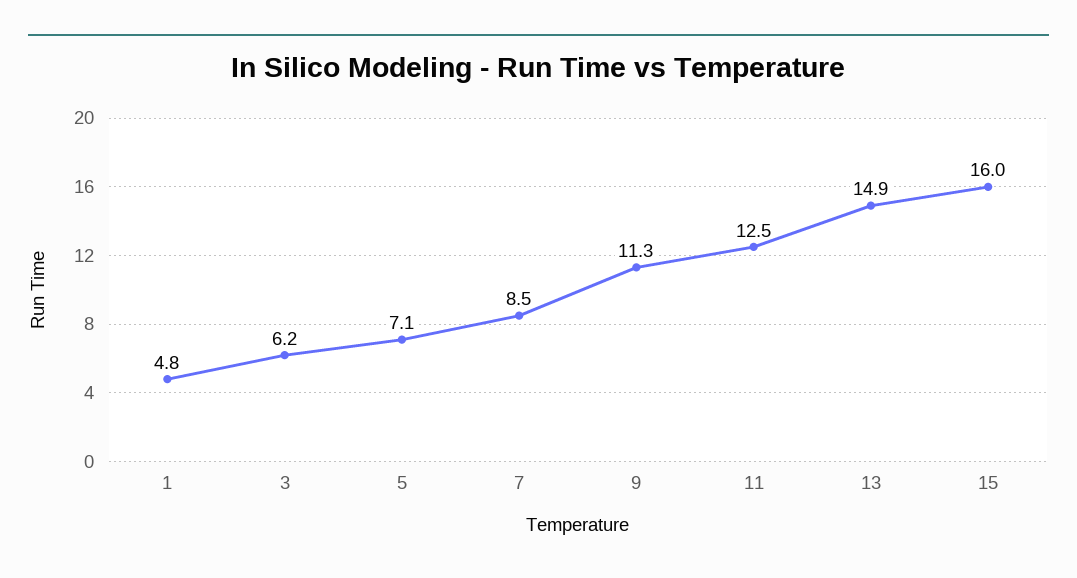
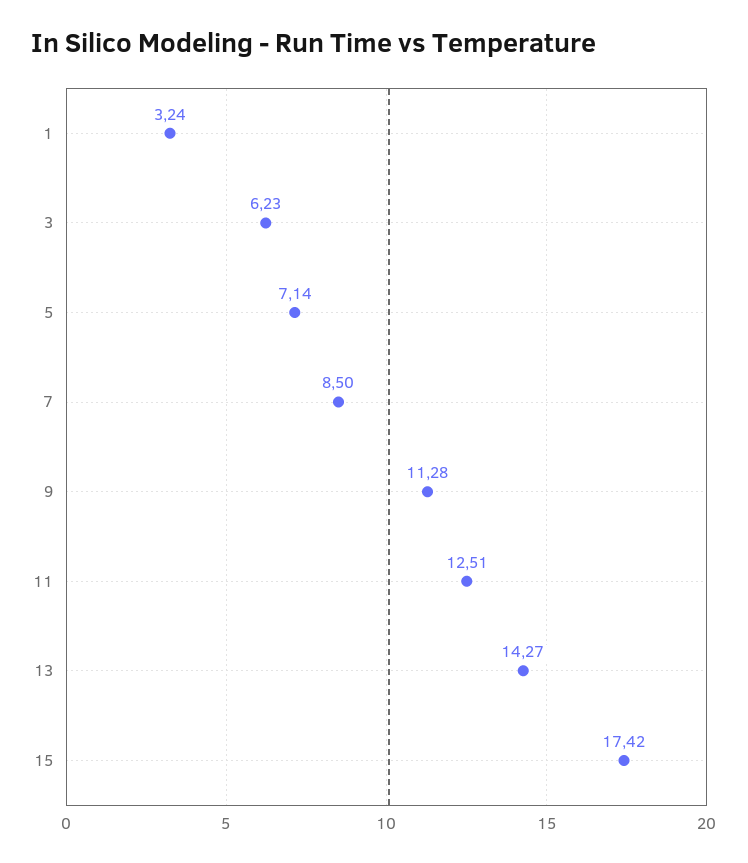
1: 4.8 -> 3.24
13: 14.9 -> 14.27
15: 16 -> 17.42

